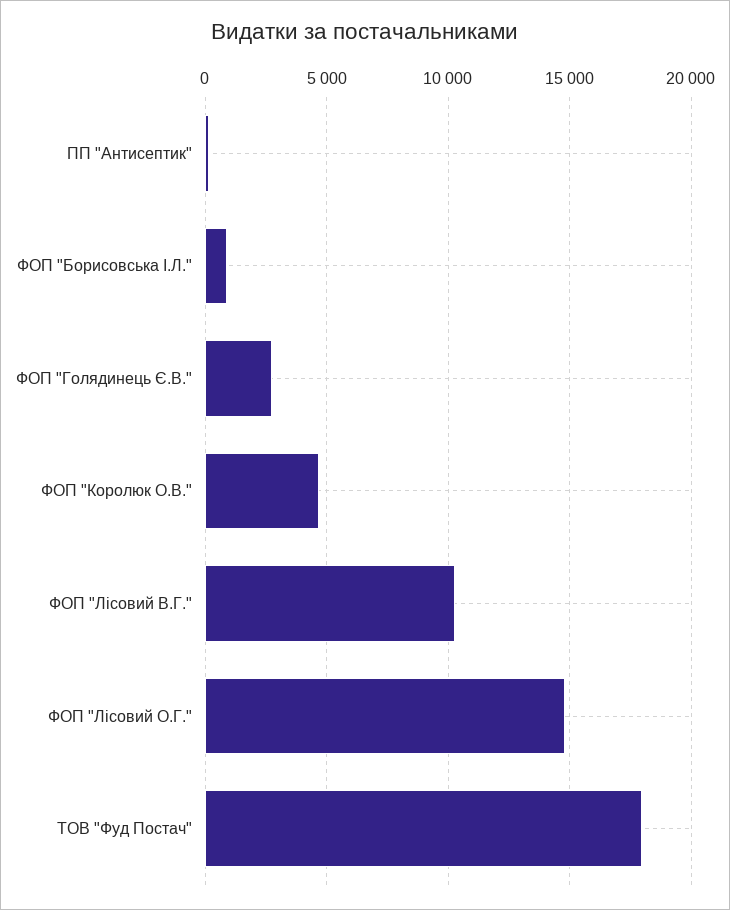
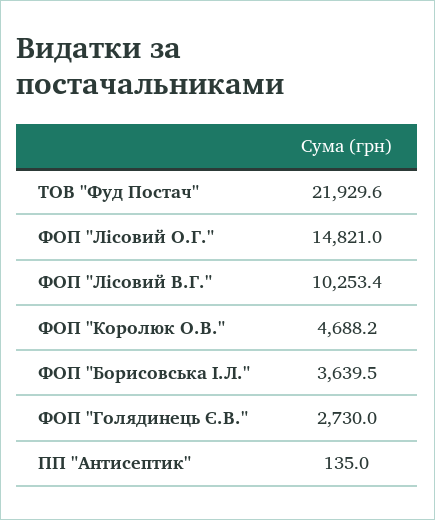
ФОП "Борисовська І.Л.": 1000 -> 3639.5
ТОВ "Фуд Постач": 18000 -> 21929.6

